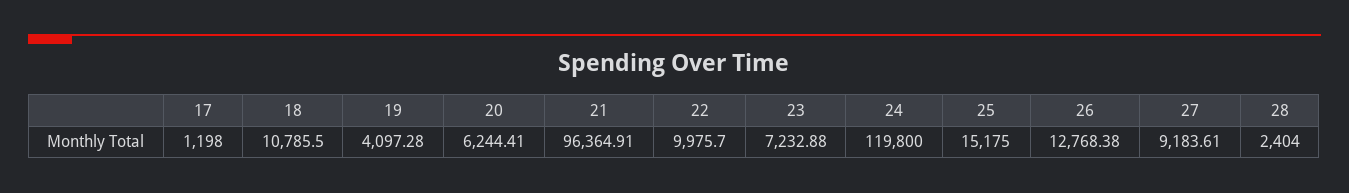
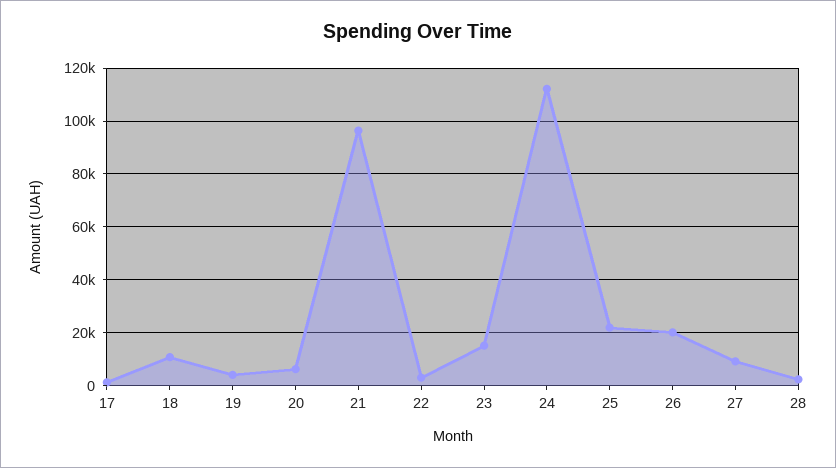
22: 9975.7 -> 2500
23: 7232.88 -> 15000
24: 119800 -> 112500
25: 15175 -> 22500
26: 12768.38 -> 20000

